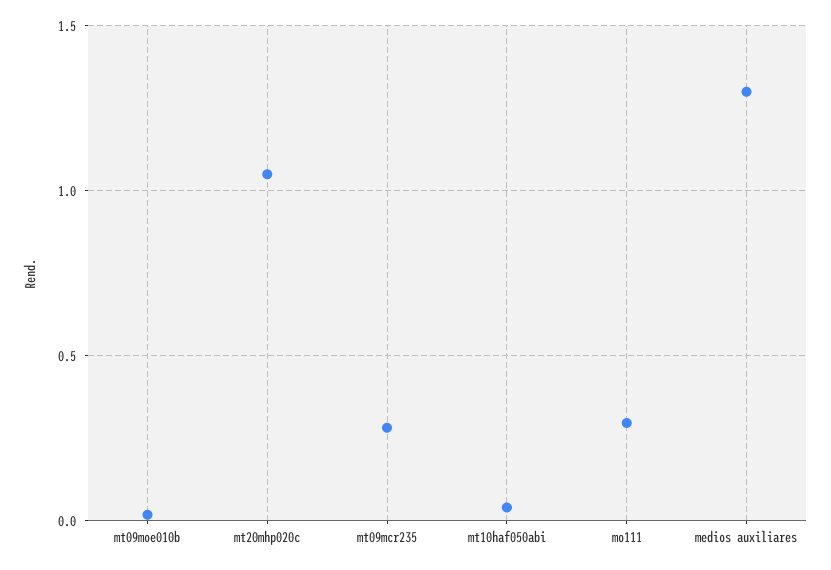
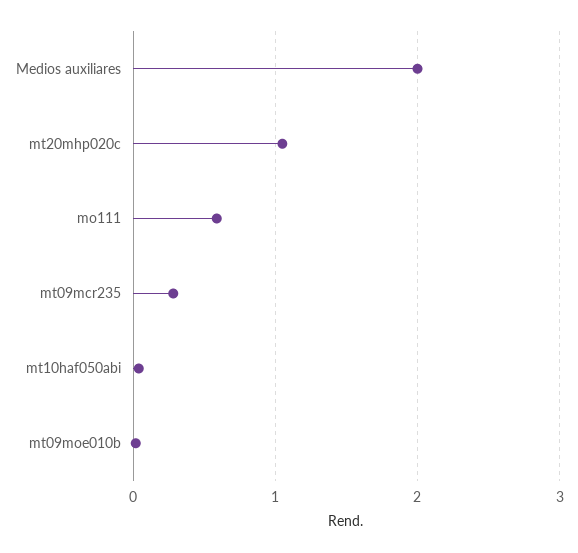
mo111: 0.3 -> 0.6
medios auxiliares: 1.3 -> 2

